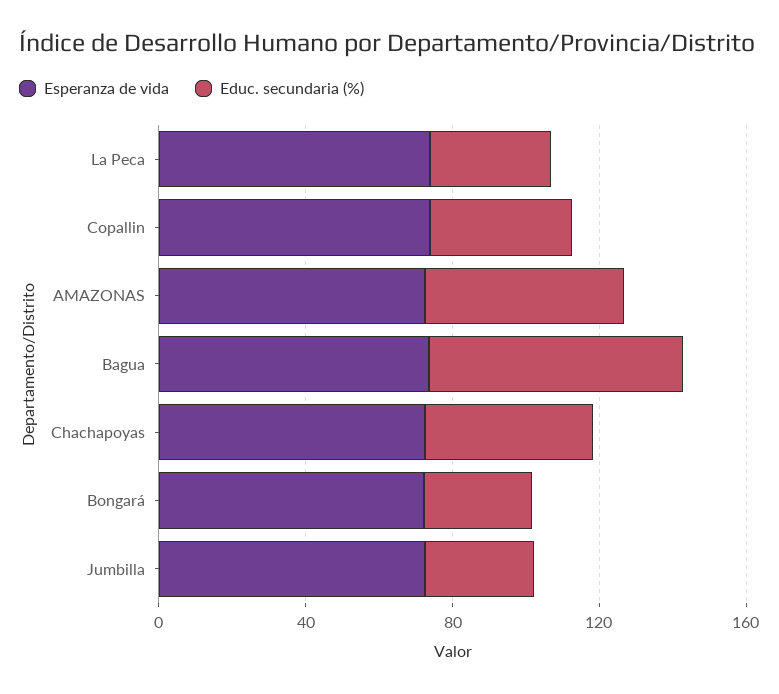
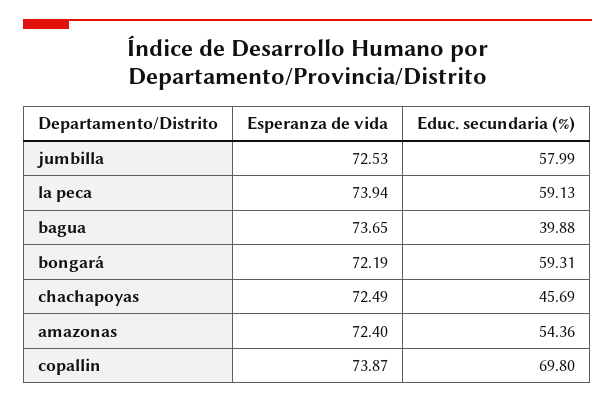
Educ. secundaria (%), La Peca: 30 -> 59.13
Educ. secundaria (%), Copallin: 40 -> 69.8
Educ. secundaria (%), Bagua: 70 -> 39.88
Educ. secundaria (%), Bongará: 30 -> 59.31
Educ. secundaria (%), Jumbilla: 30 -> 57.99

